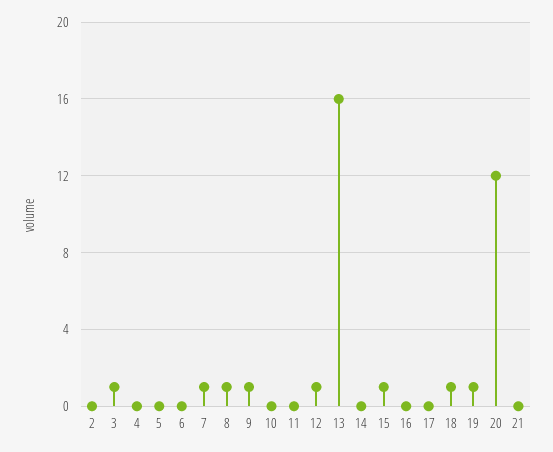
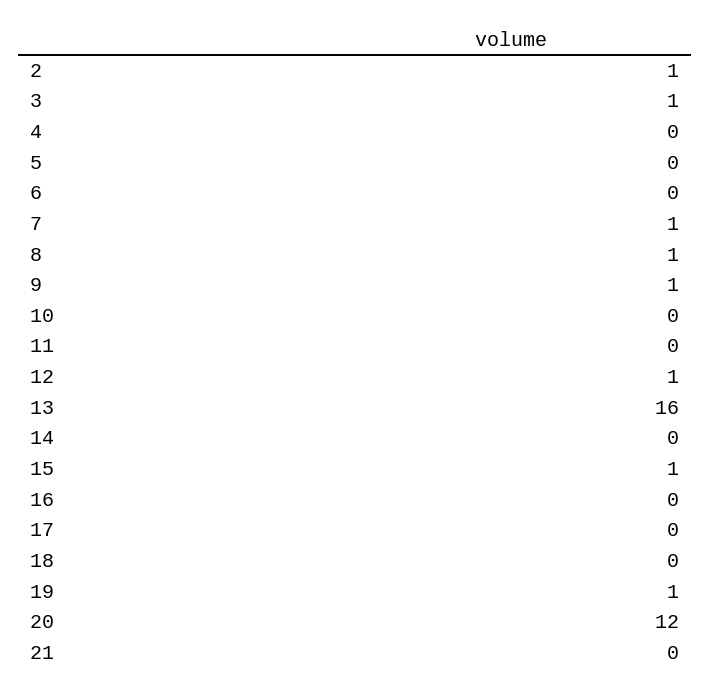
2: 0 -> 1
18: 1 -> 0

